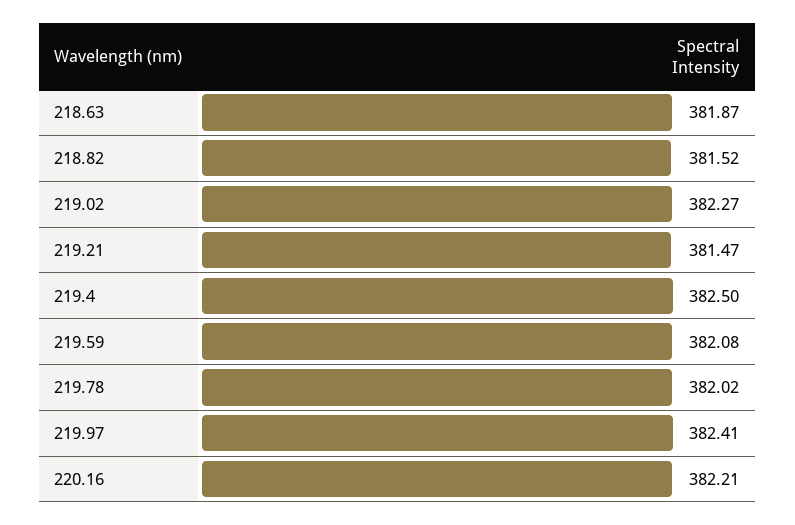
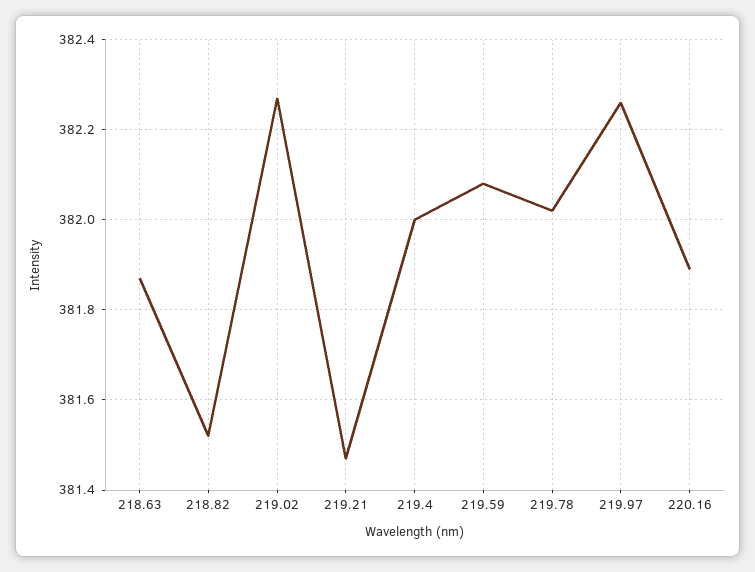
219.4: 382.5 -> 382
219.97: 382.41 -> 382.25
220.16: 382.21 -> 381.9

